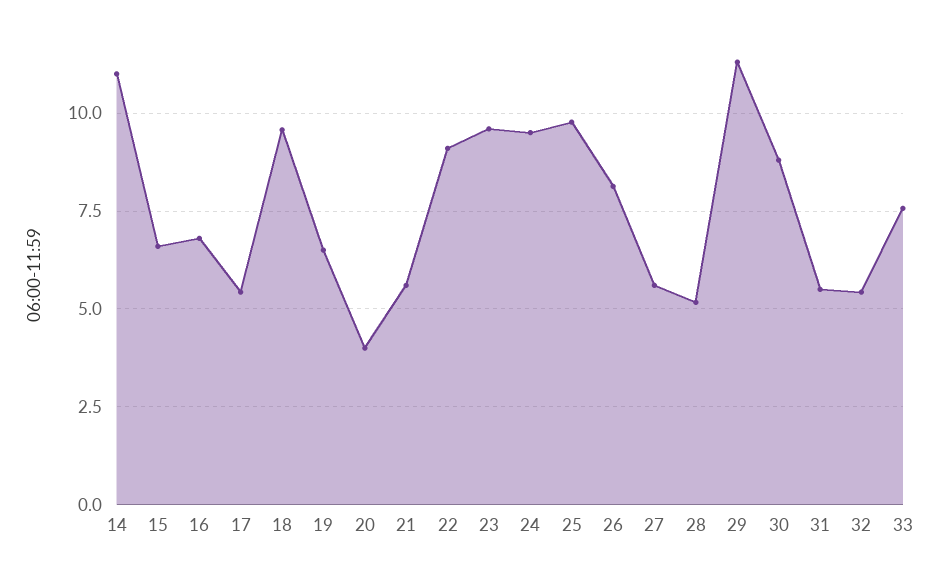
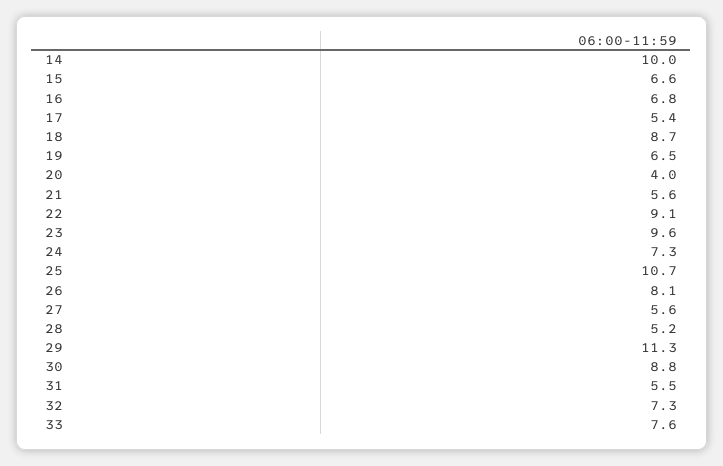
14: 11 -> 10
18: 9.5 -> 8.7
24: 9.5 -> 7.3
25: 9.75 -> 10.7
32: 5.5 -> 7.3

